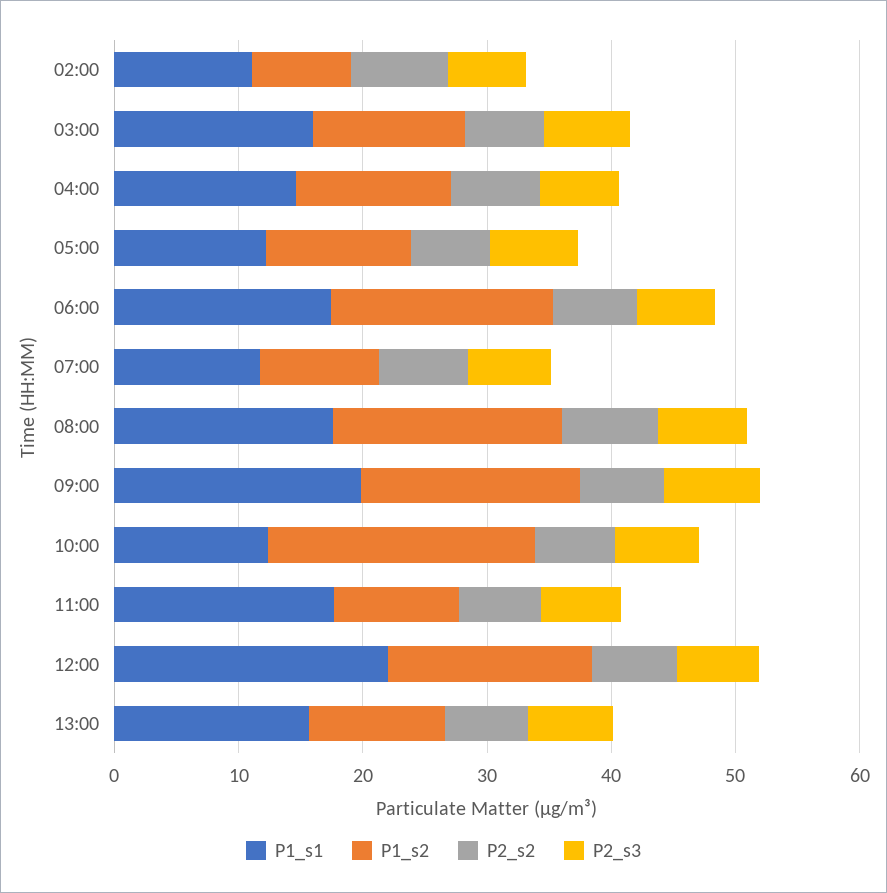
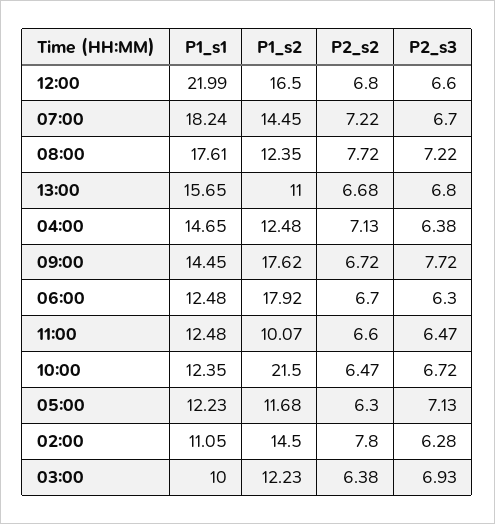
P1_s2, 02:00: 8 -> 14.5
P1_s1, 03:00: 16 -> 10
P1_s1, 06:00: 18 -> 12.48
P1_s1, 07:00: 12 -> 18.24
P1_s2, 07:00: 10 -> 14.45
P1_s2, 08:00: 18 -> 12.35
P1_s1, 09:00: 20 -> 14.45
P1_s1, 11:00: 18 -> 12.48

